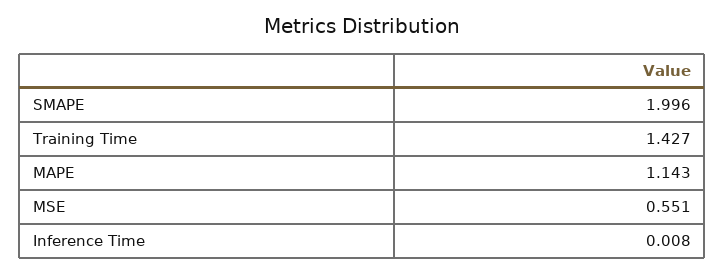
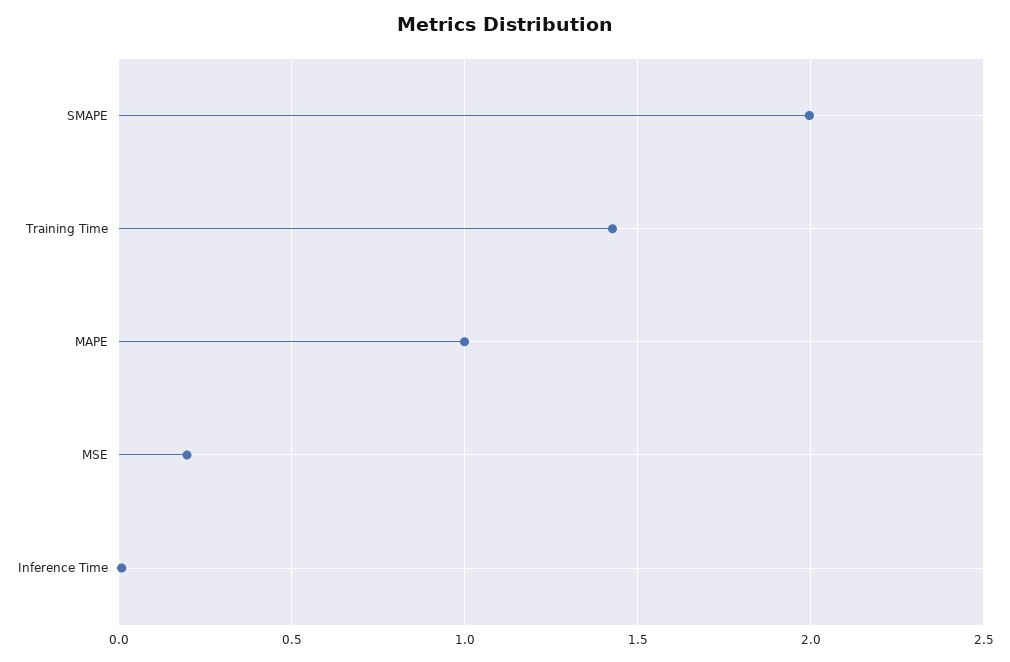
MAPE: 1.143 -> 1
MSE: 0.551 -> 0.2

